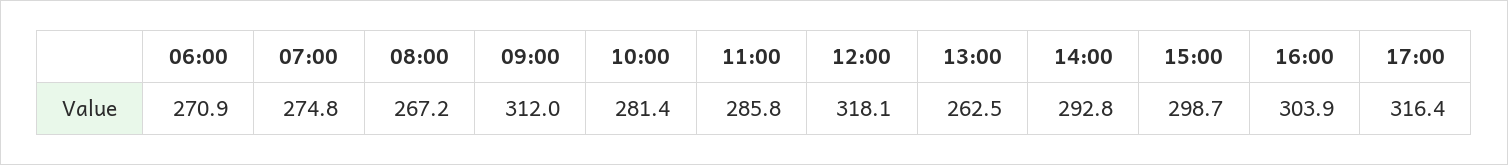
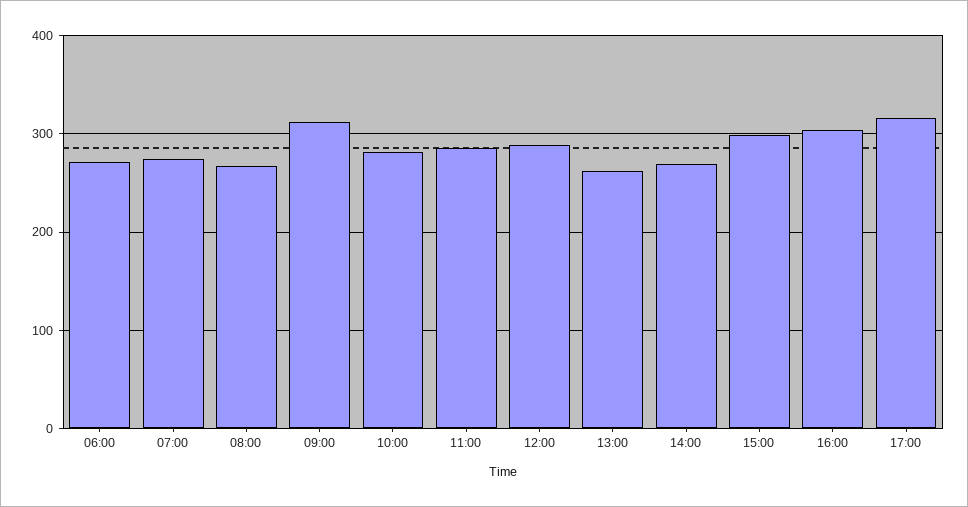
12:00: 318.1 -> 290
14:00: 292.8 -> 270

